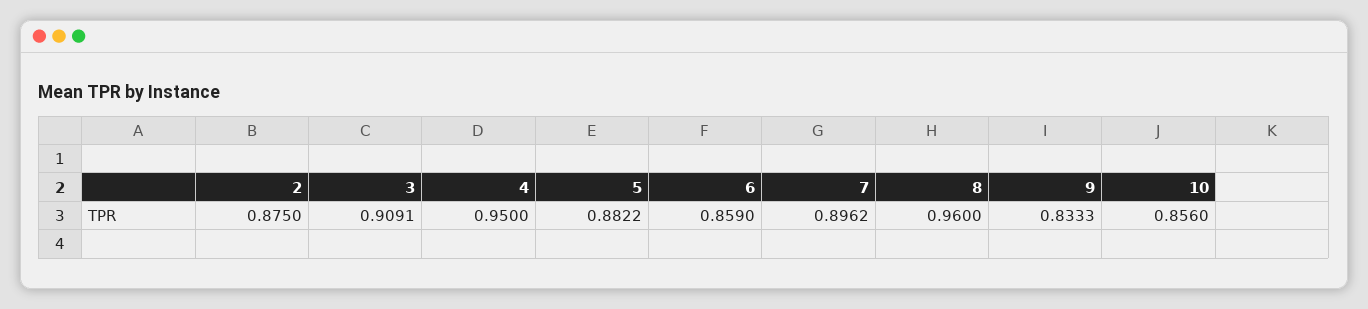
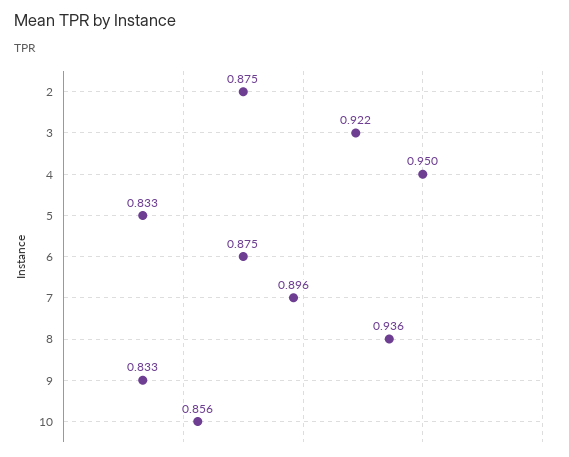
3: 0.9091 -> 0.922
5: 0.8822 -> 0.833
6: 0.859 -> 0.875
8: 0.96 -> 0.936

